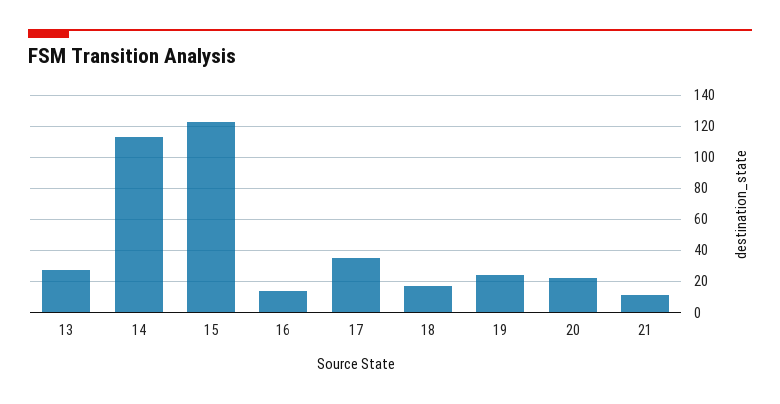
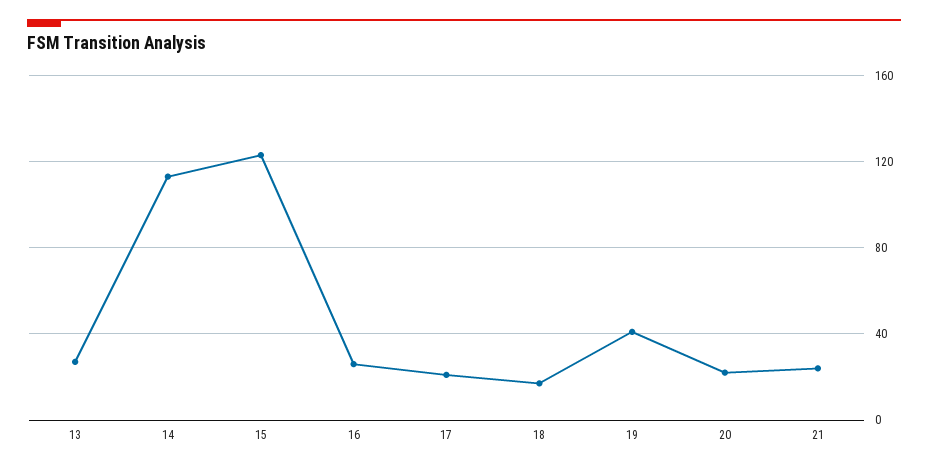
16: 15 -> 25
17: 35 -> 20
19: 25 -> 40
21: 10 -> 25

